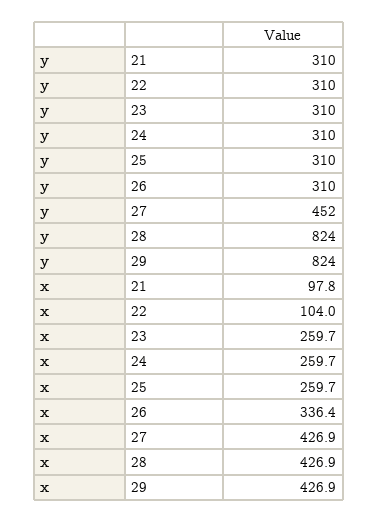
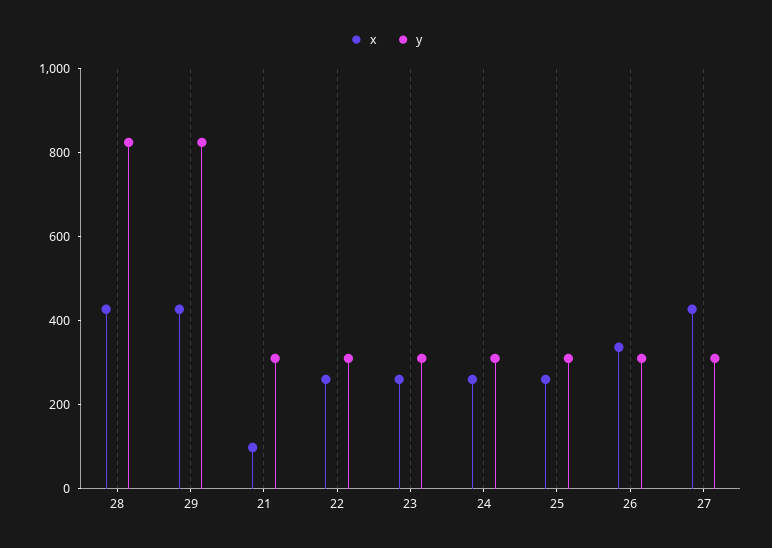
y, 27: 452 -> 300
x, 22: 104 -> 250

